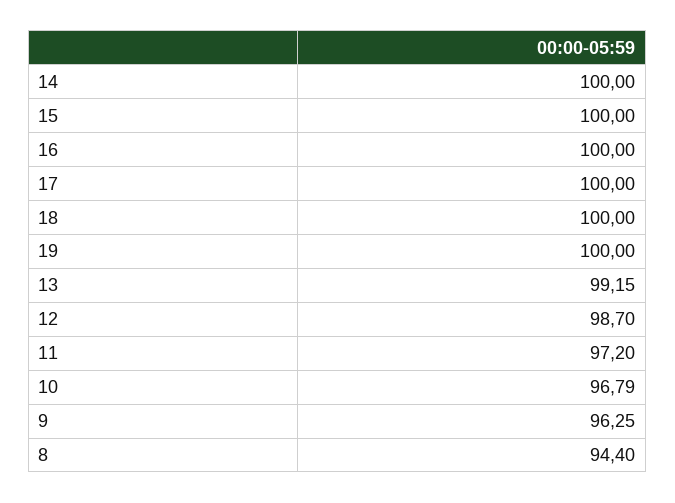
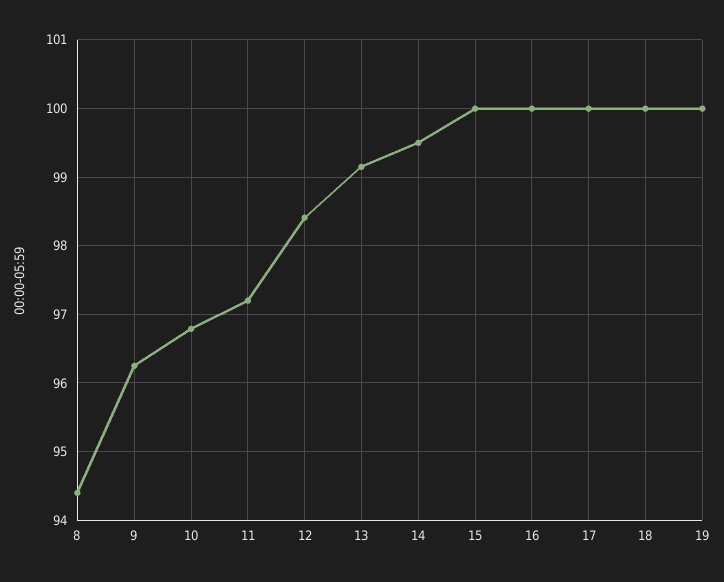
14: 100 -> 99.5
12: 98.7 -> 98.4

